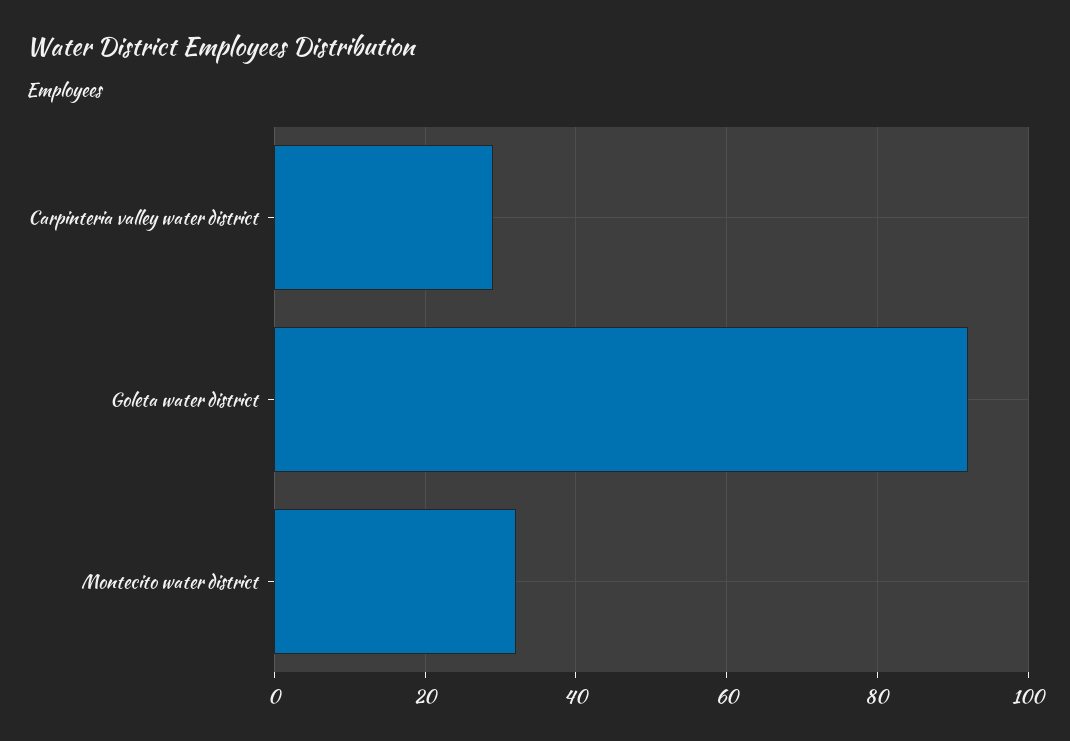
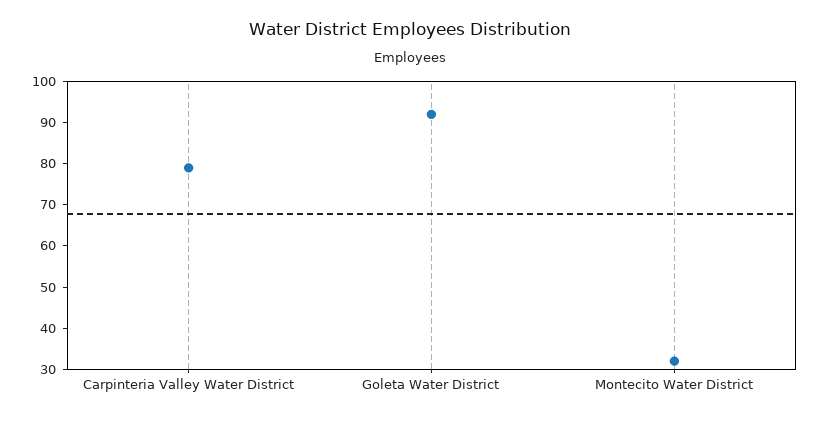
Carpinteria valley water district: 30 -> 80

